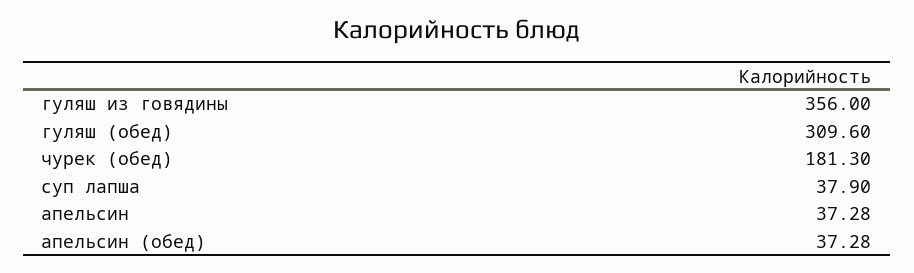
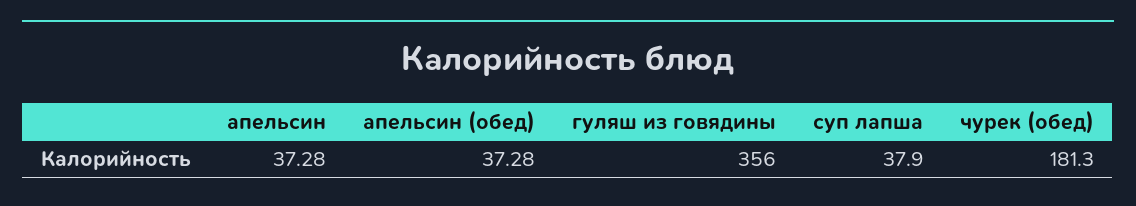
гуляш (обед): 309.6 -> none

